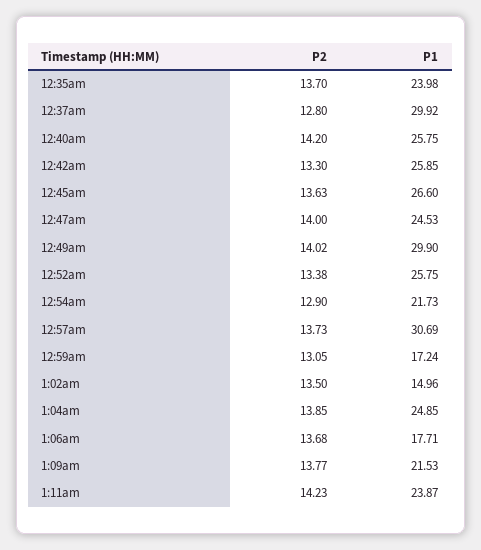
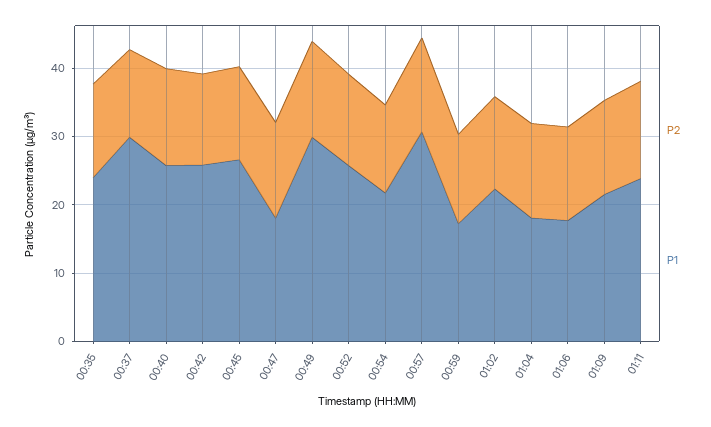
P1, 12:47am: 24.53 -> 18
P1, 1:02am: 14.96 -> 22
P1, 1:04am: 24.85 -> 18

